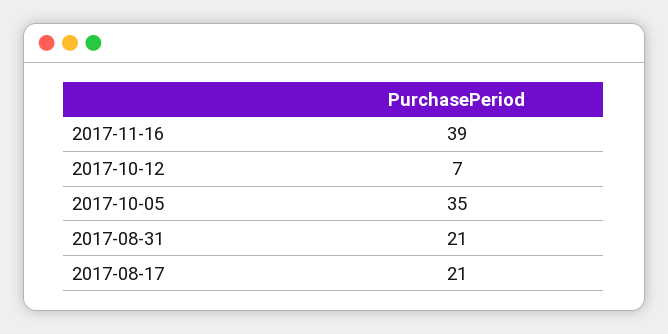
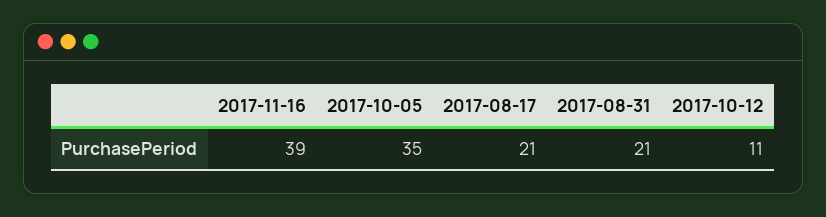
2017-10-12: 7 -> 11

